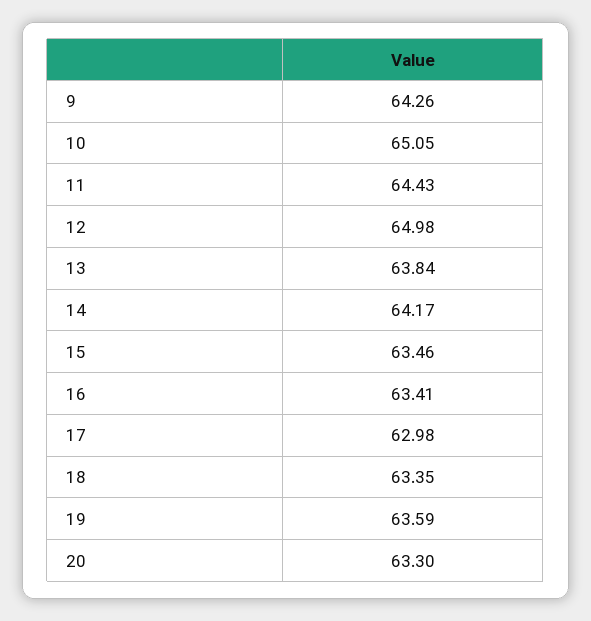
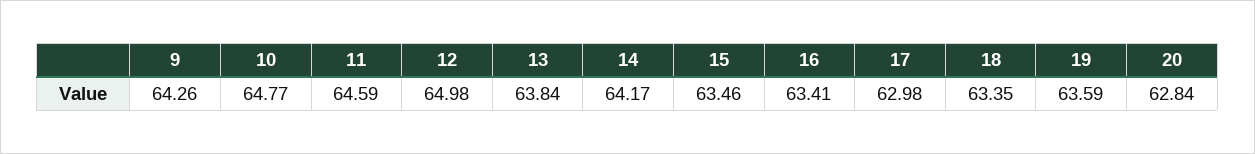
10: 65.05 -> 64.77
11: 64.43 -> 64.59
20: 63.3 -> 62.84

